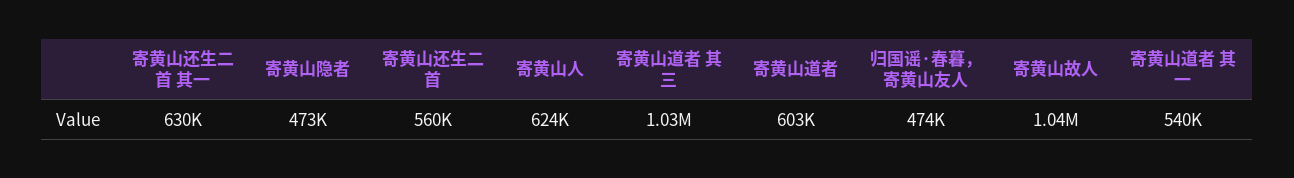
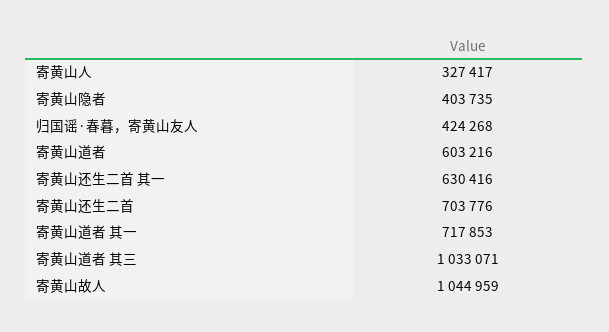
寄黄山隐者: 473000 -> 403735
寄黄山还生二首: 560000 -> 703776
寄黄山人: 624000 -> 327417
归国谣·春暮，寄黄山友人: 474000 -> 424268
寄黄山道者 其一: 540000 -> 717853

